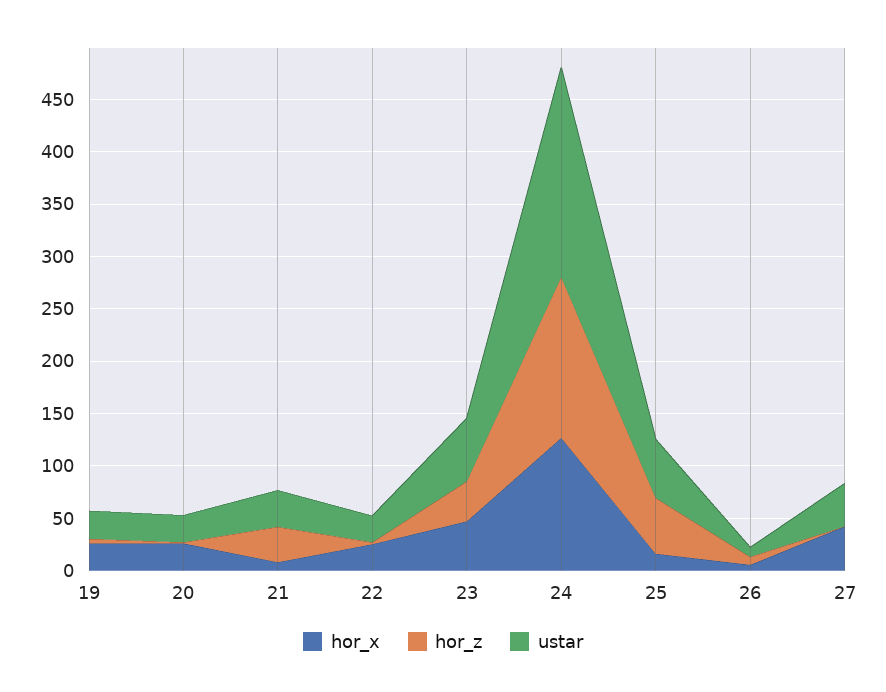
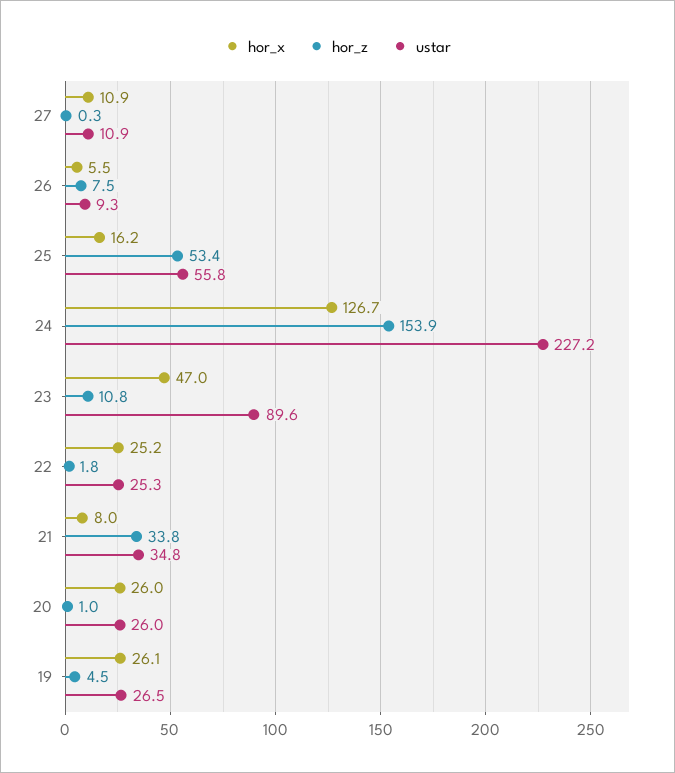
hor_z, 23: 40 -> 10.8
ustar, 23: 60 -> 89.6
ustar, 24: 200 -> 227.2
hor_x, 27: 40 -> 10.9
ustar, 27: 40 -> 10.9

